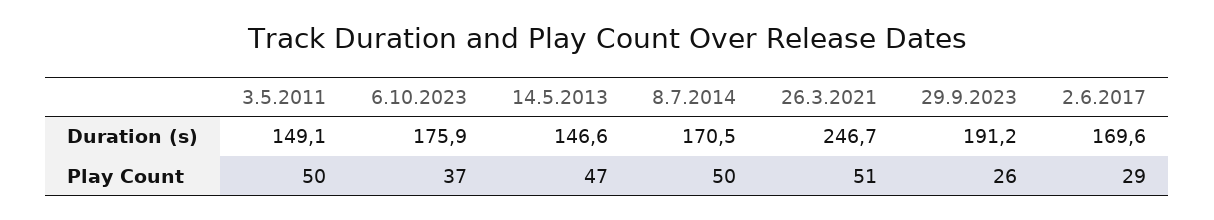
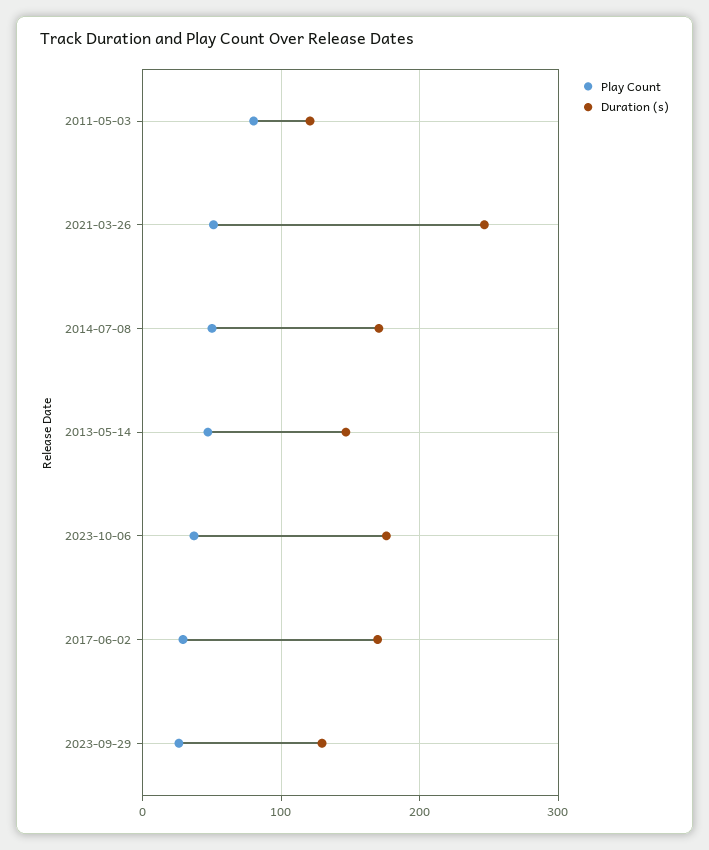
Duration (s), 3.5.2011: 149.1 -> 120
Duration (s), 29.9.2023: 191.2 -> 130
Play Count, 3.5.2011: 50 -> 80

